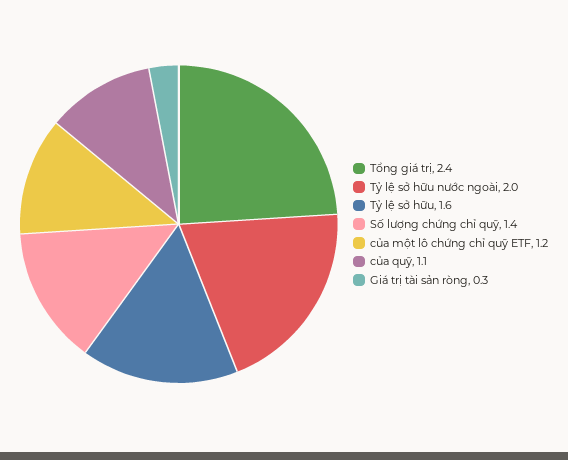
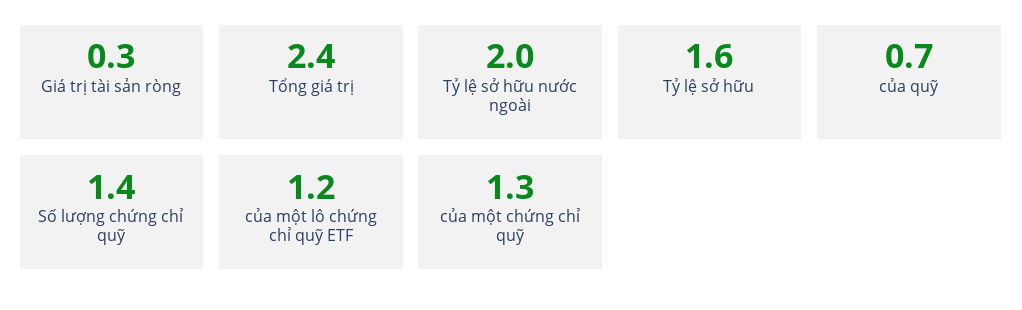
của quỹ: 1.1 -> 0.7
của một chứng chỉ quỹ: none -> 1.3

